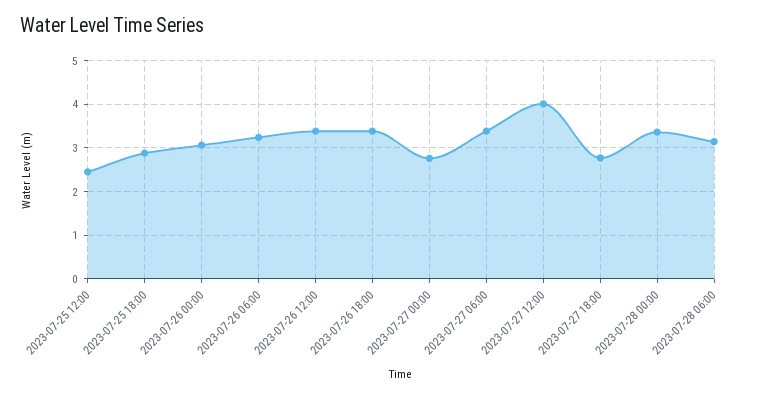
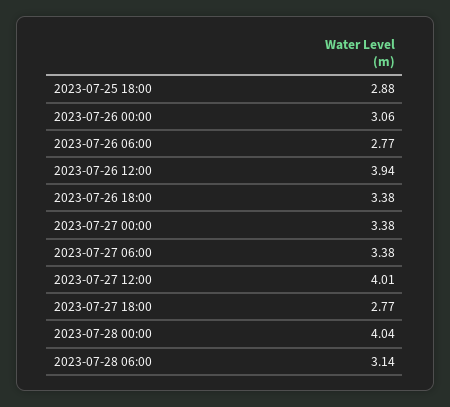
2023-07-25 12:00: 2.4 -> none
2023-07-26 06:00: 3.2 -> 2.77
2023-07-26 12:00: 3.4 -> 3.94
2023-07-27 00:00: 2.8 -> 3.38
2023-07-28 00:00: 3.4 -> 4.04

